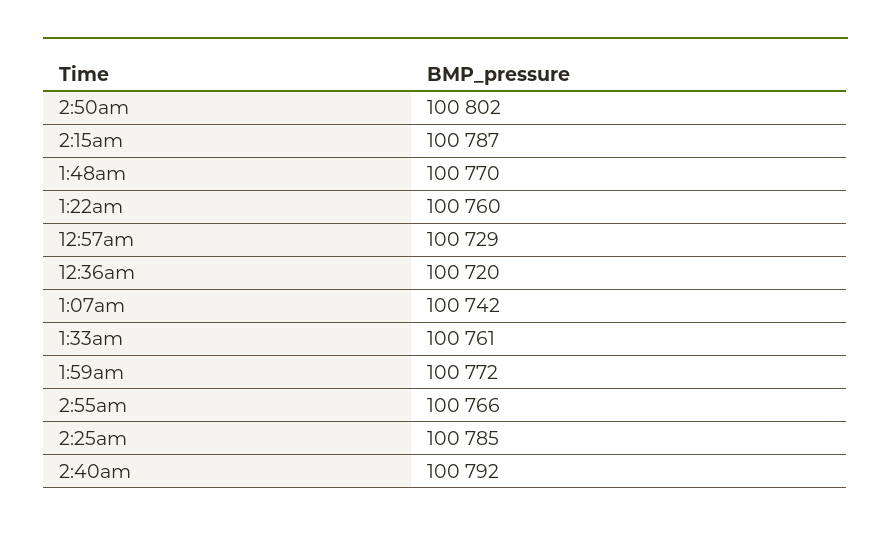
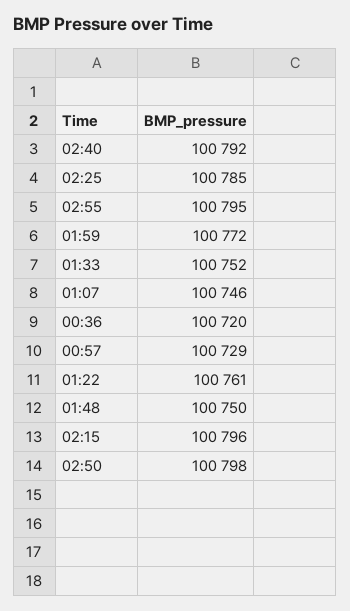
2:50am: 100802 -> 100798
2:15am: 100787 -> 100796
1:48am: 100770 -> 100750
1:22am: 100760 -> 100761
1:07am: 100742 -> 100746
1:33am: 100761 -> 100752
2:55am: 100766 -> 100795

